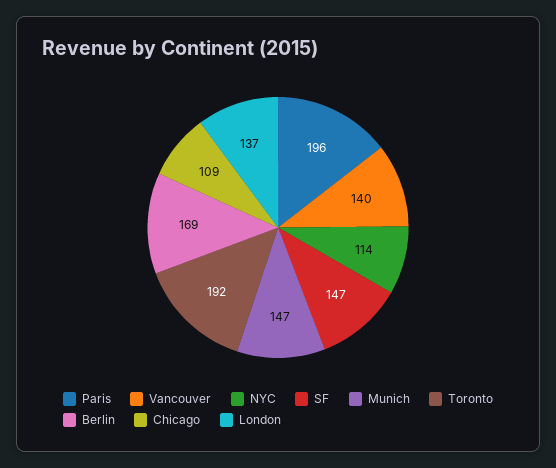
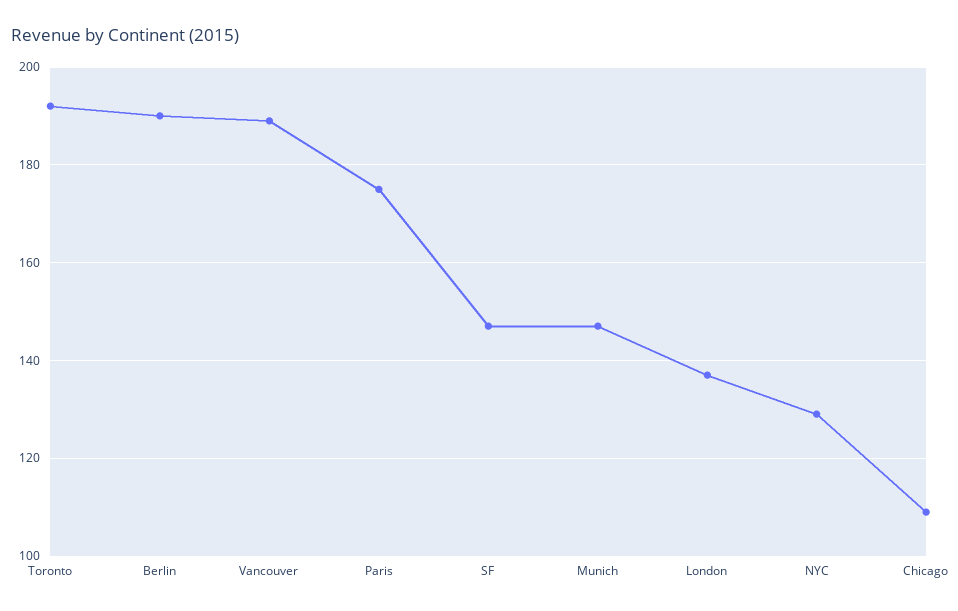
Paris: 196 -> 175
Vancouver: 140 -> 190
NYC: 114 -> 130
Berlin: 169 -> 190

